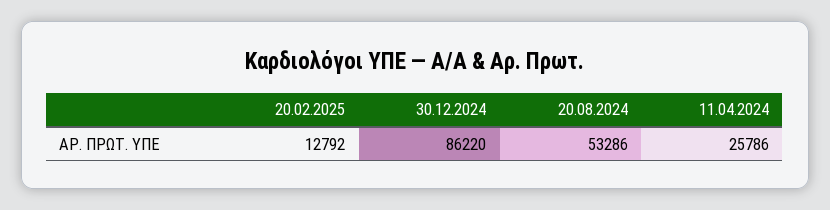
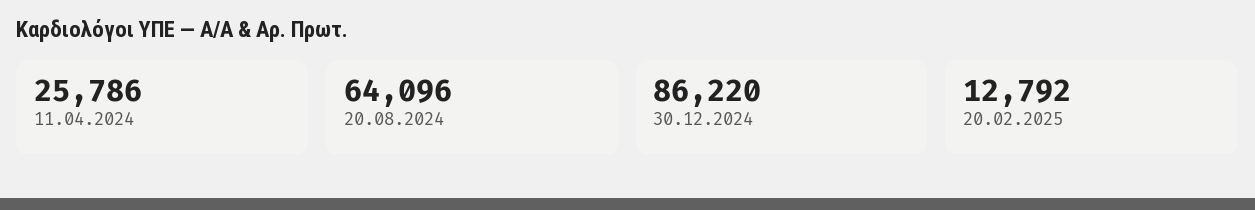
20.08.2024: 53286 -> 64096

